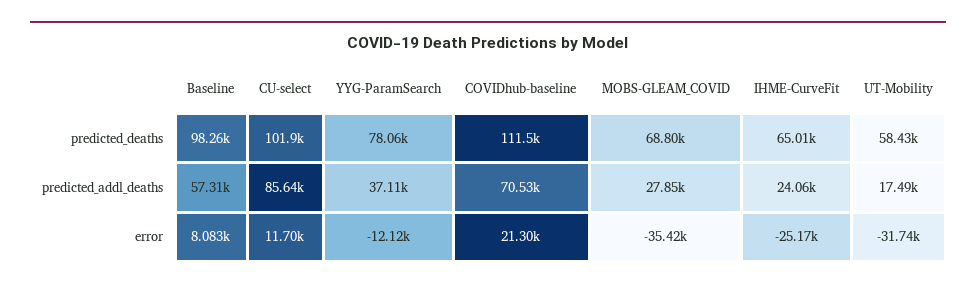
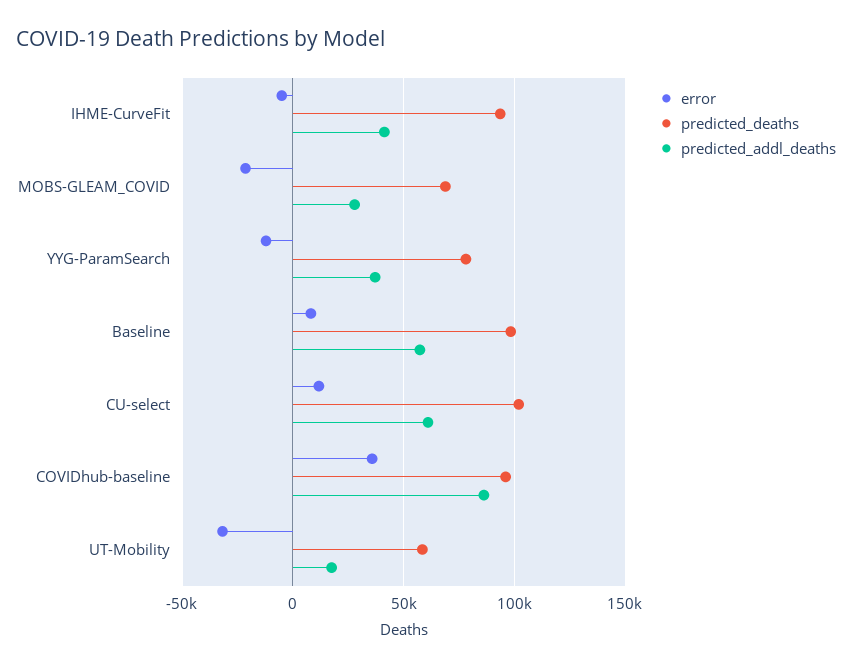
predicted_deaths, COVIDhub-baseline: 111500 -> 95000
predicted_deaths, IHME-CurveFit: 65010 -> 95000
predicted_addl_deaths, CU-select: 85640 -> 60000
predicted_addl_deaths, COVIDhub-baseline: 70530 -> 85000
predicted_addl_deaths, IHME-CurveFit: 24060 -> 40000
error, COVIDhub-baseline: 21300 -> 35000
error, MOBS-GLEAM_COVID: -35420 -> -20000
error, IHME-CurveFit: -25170 -> -5000

